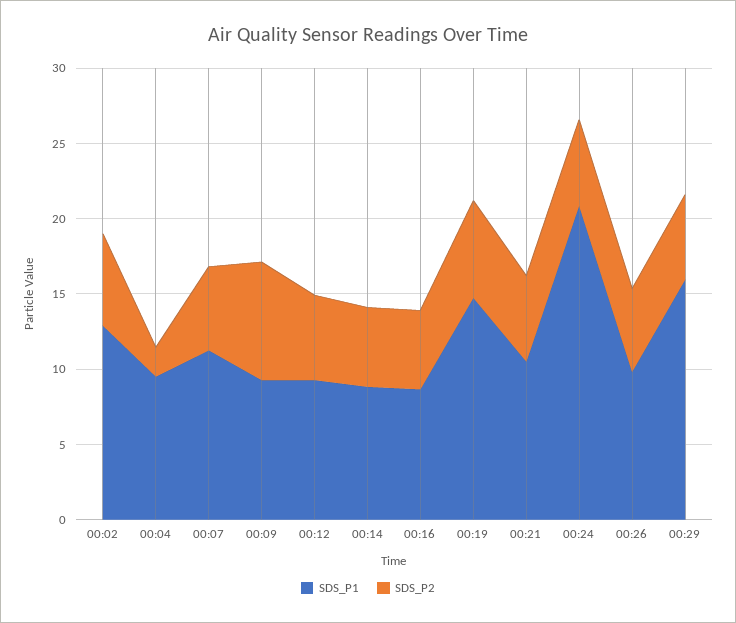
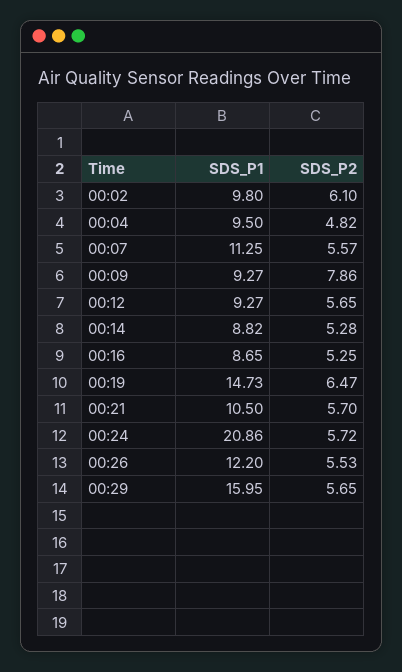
SDS_P1, 00:02: 13 -> 9.8
SDS_P2, 00:04: 2 -> 4.82
SDS_P1, 00:26: 10 -> 12.2

